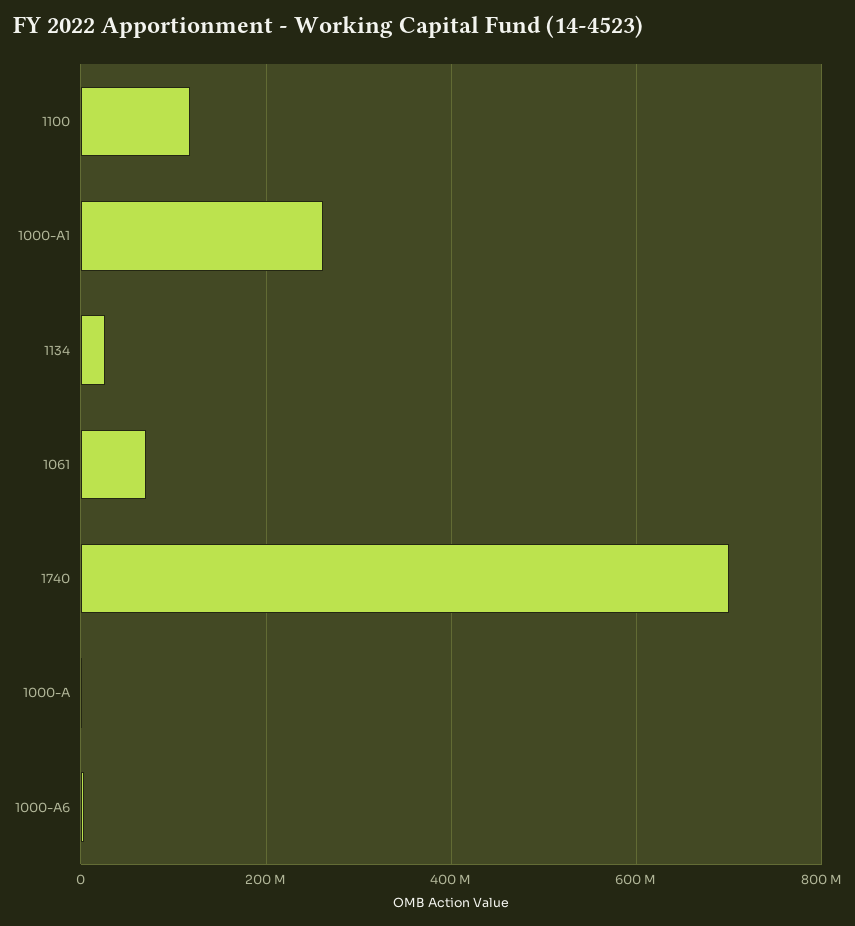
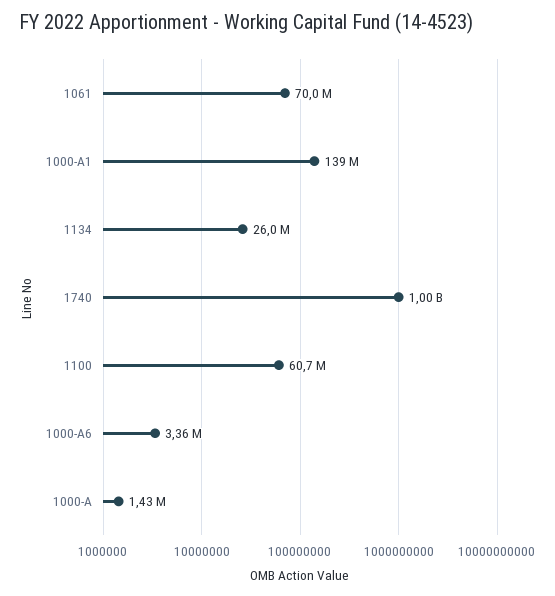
1100: 120000000 -> 60700000
1000-A1: 260000000 -> 139000000
1740: 700000000 -> 1000000000

